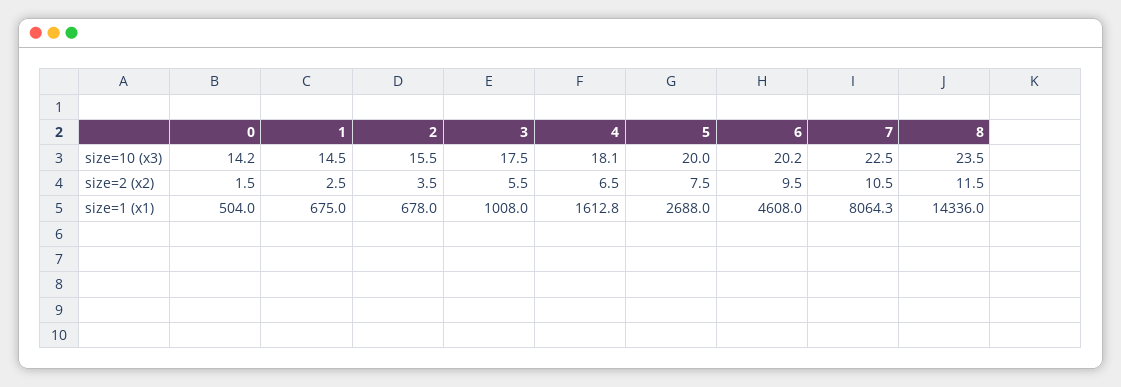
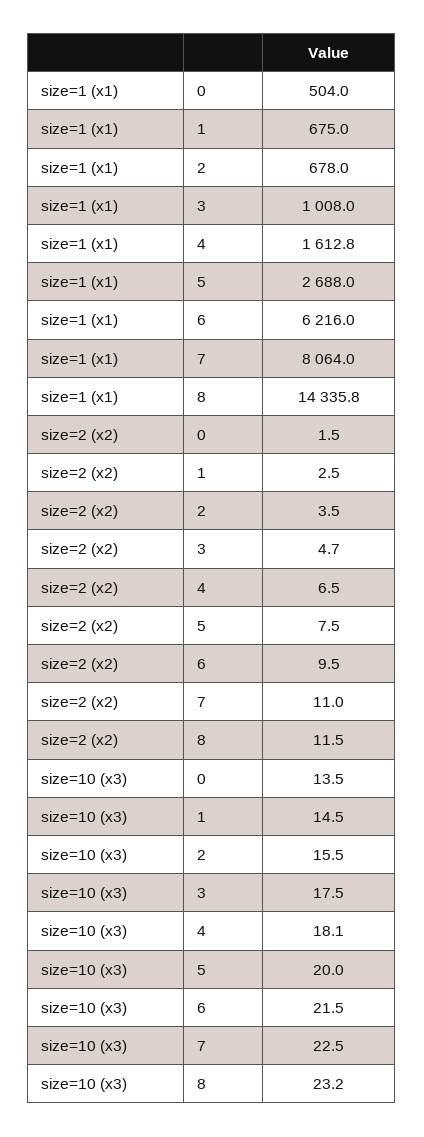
0, size=10 (x3): 14.2 -> 13.5
6, size=10 (x3): 20.2 -> 21.5
8, size=10 (x3): 23.5 -> 23.2
3, size=2 (x2): 5.5 -> 4.7
7, size=2 (x2): 10.5 -> 11
6, size=1 (x1): 4608 -> 6216
7, size=1 (x1): 8064.3 -> 8064
8, size=1 (x1): 14336 -> 14335.8

